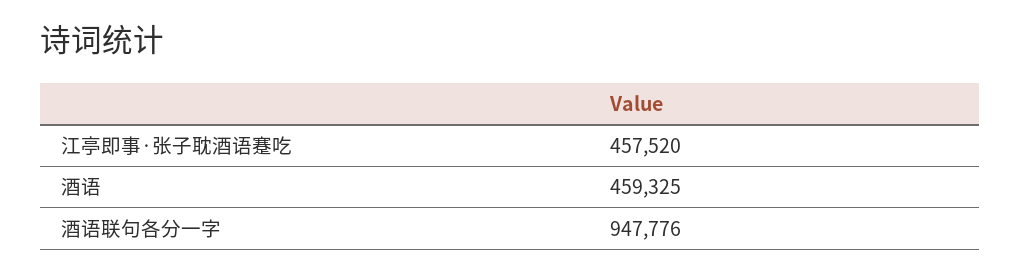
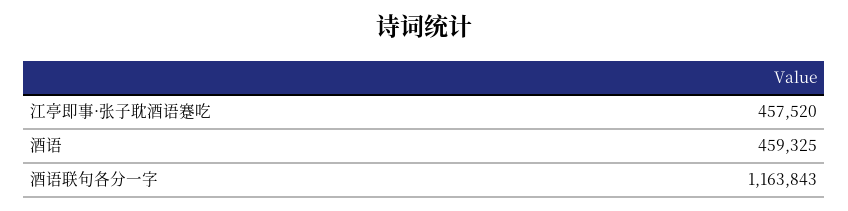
酒语联句各分一字: 947776 -> 1163843

